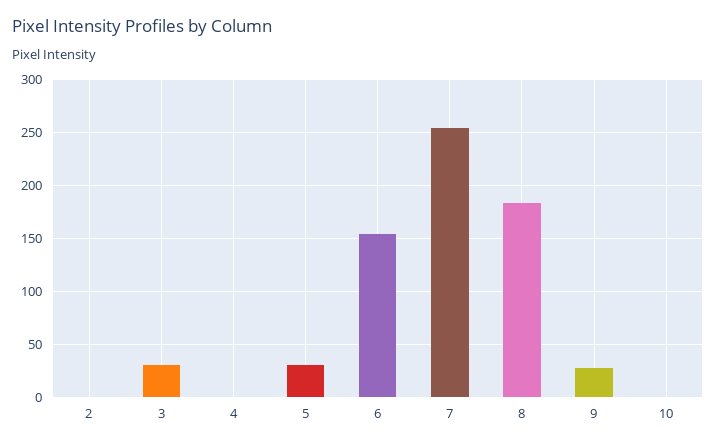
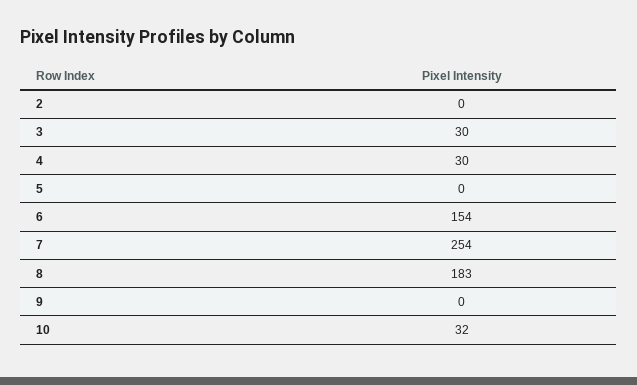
4: 0 -> 30
5: 30 -> 0
9: 30 -> 0
10: 0 -> 32

